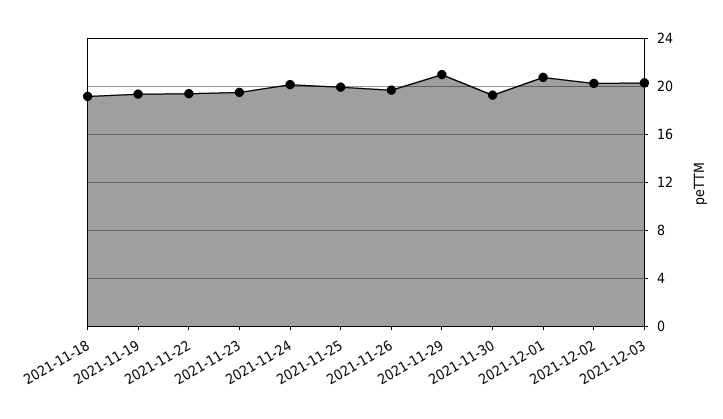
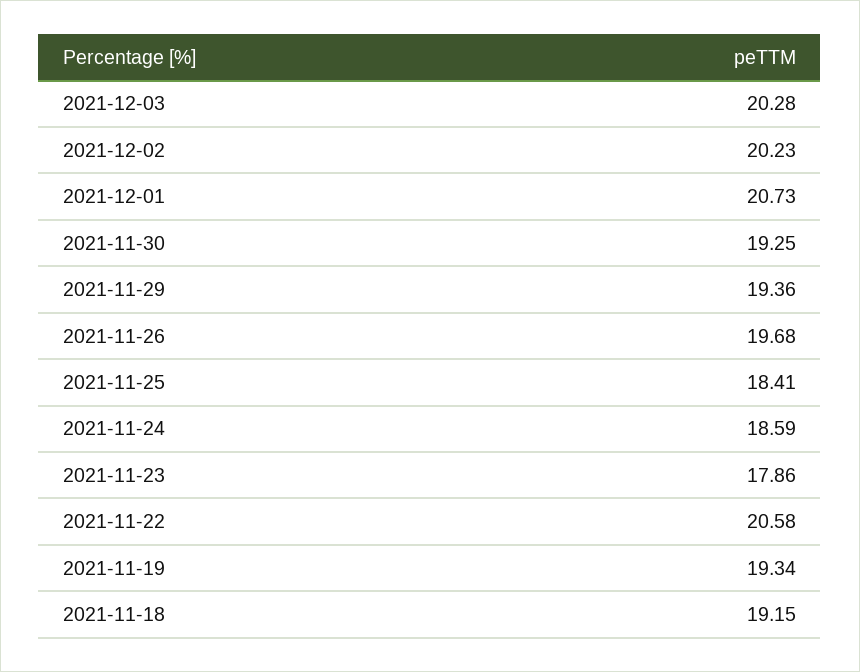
2021-11-22: 19.5 -> 20.58
2021-11-23: 19.5 -> 17.86
2021-11-24: 20 -> 18.59
2021-11-25: 20 -> 18.41
2021-11-29: 21 -> 19.36

